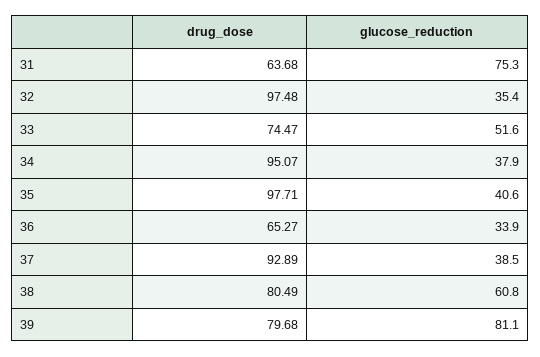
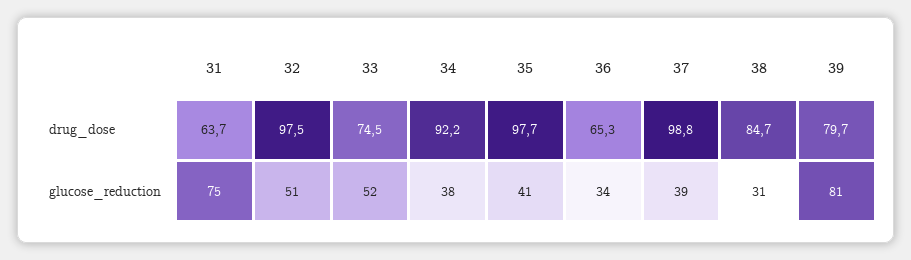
glucose_reduction, 32: 35.4 -> 51
drug_dose, 34: 95.07 -> 92.2
drug_dose, 37: 92.89 -> 98.8
drug_dose, 38: 80.49 -> 84.7
glucose_reduction, 38: 60.8 -> 31

